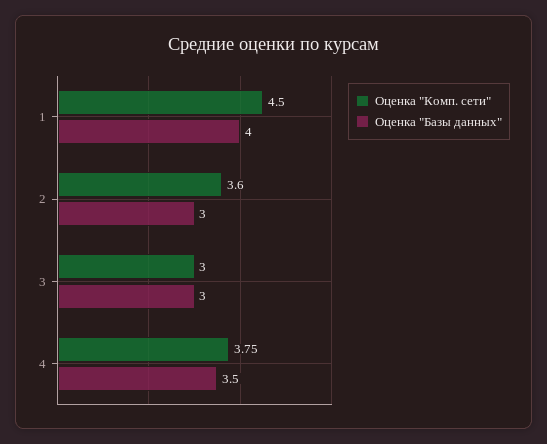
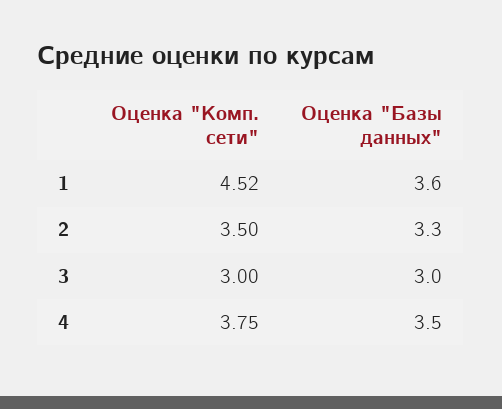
Оценка "Комп. сети", 1: 4.5 -> 4.52
Оценка "Базы данных", 1: 4 -> 3.6
Оценка "Комп. сети", 2: 3.6 -> 3.5
Оценка "Базы данных", 2: 3 -> 3.3

